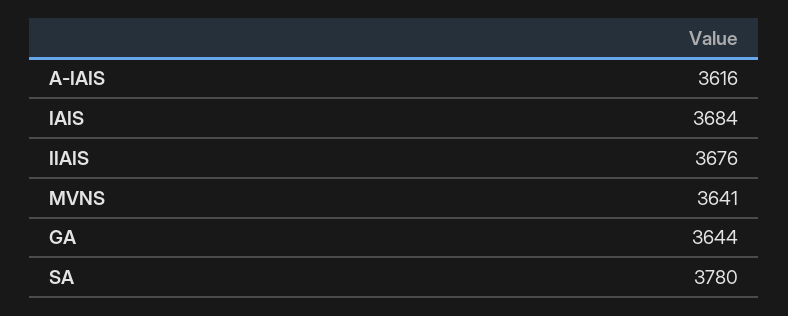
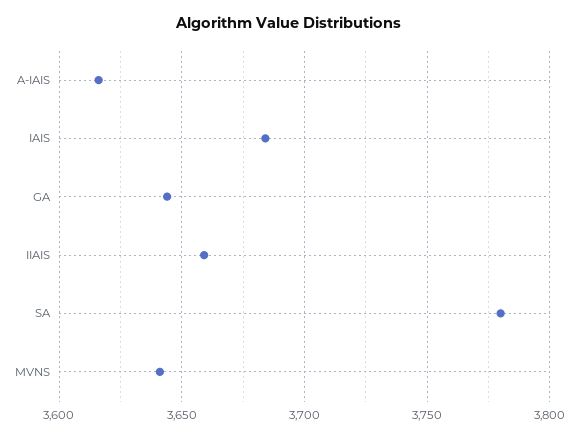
IIAIS: 3676 -> 3660

